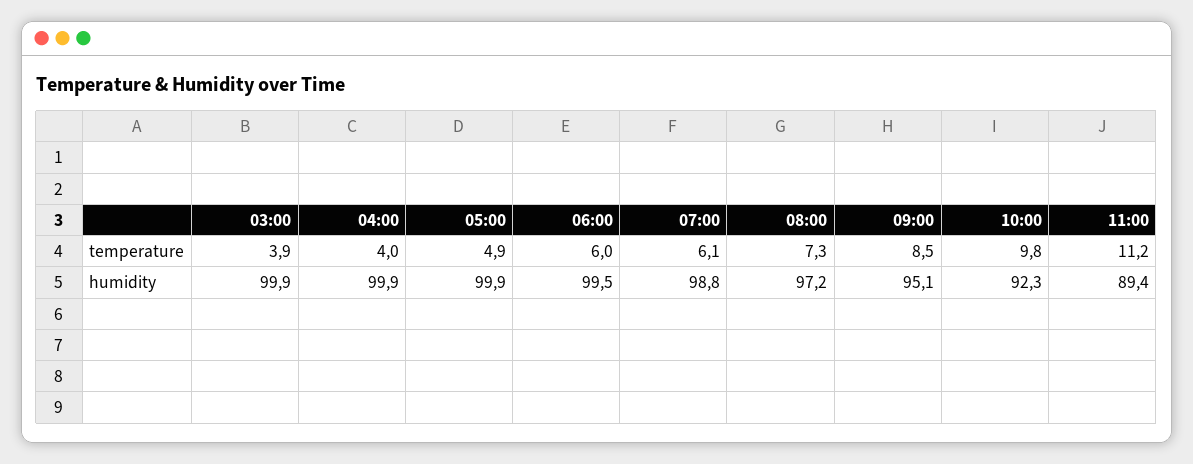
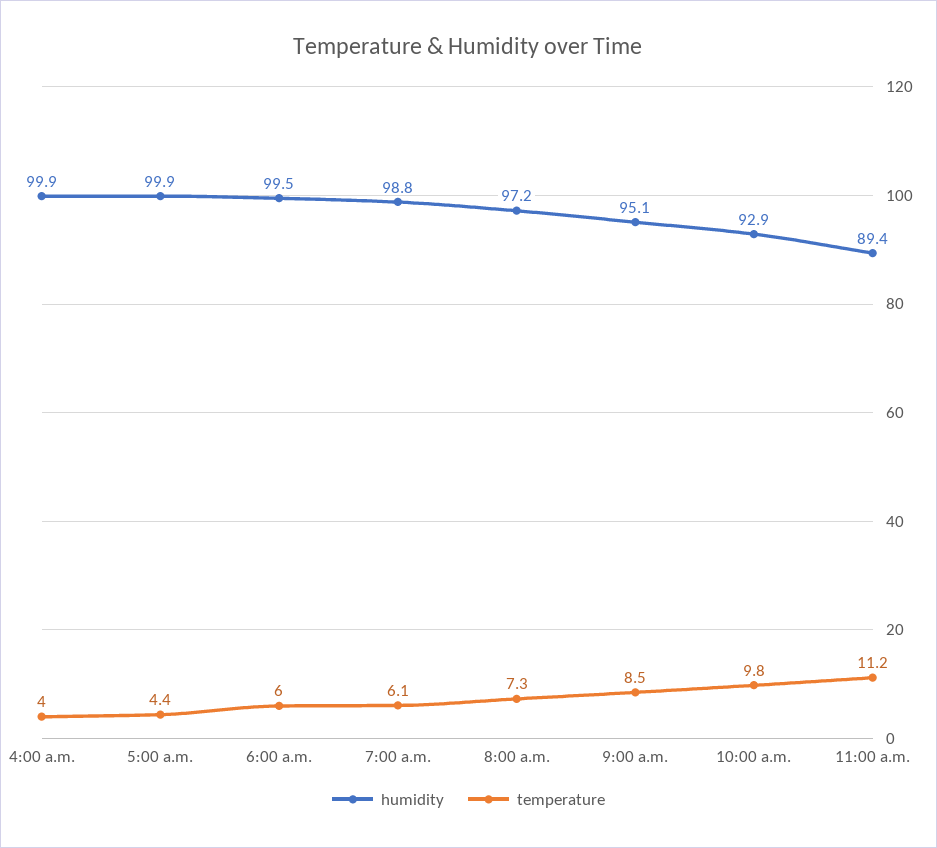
temperature, 03:00: 3.9 -> none
temperature, 05:00: 4.9 -> 4.4
humidity, 03:00: 99.9 -> none
humidity, 10:00: 92.3 -> 92.9

